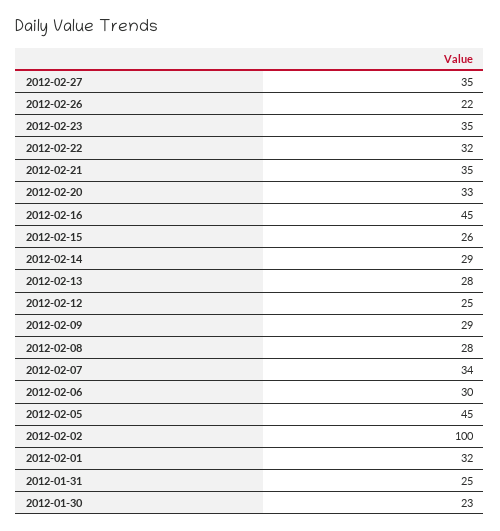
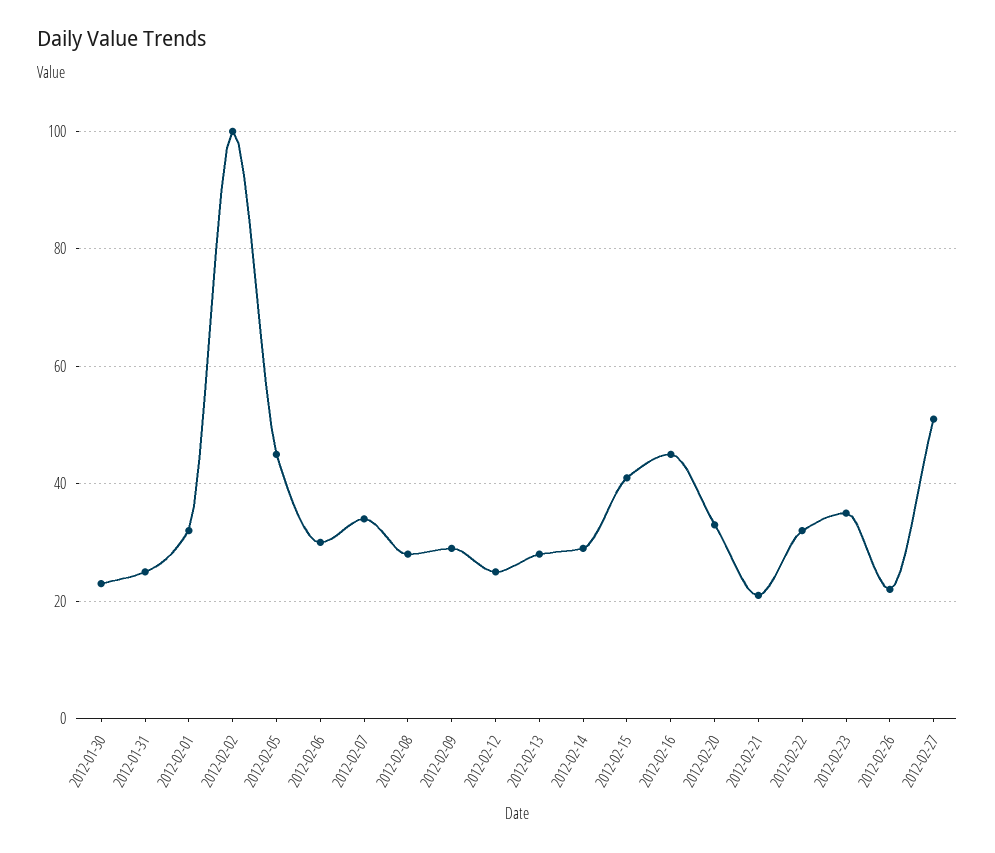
2012-02-27: 35 -> 50
2012-02-21: 35 -> 20
2012-02-15: 26 -> 40

